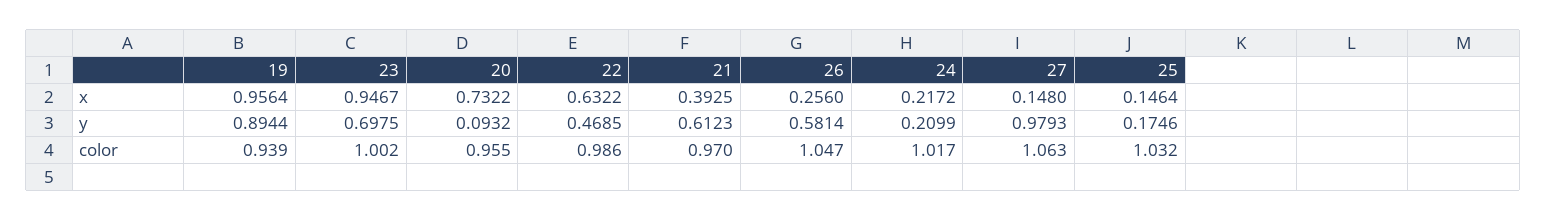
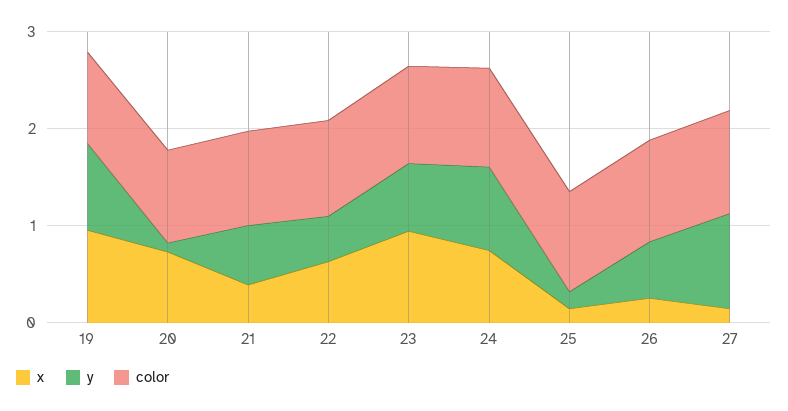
x, 24: 0.2172 -> 0.8
y, 24: 0.2099 -> 0.8

